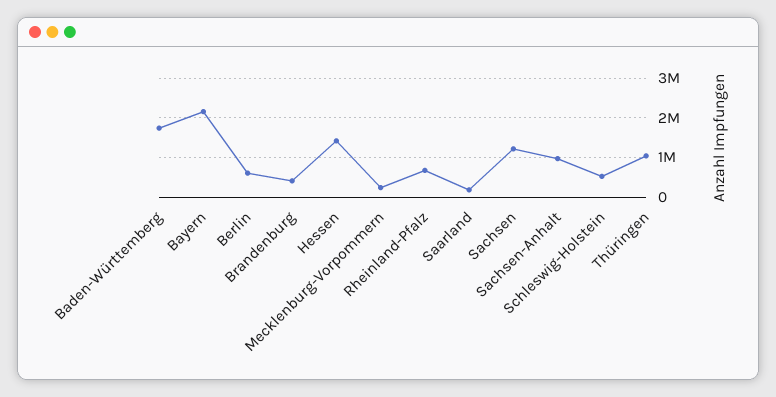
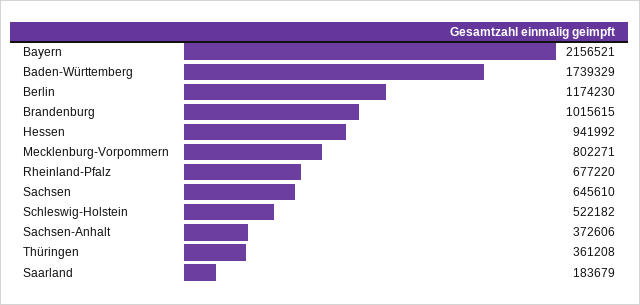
Berlin: 600000 -> 1174230
Brandenburg: 400000 -> 1015615
Hessen: 1400000 -> 941992
Mecklenburg-Vorpommern: 200000 -> 802271
Sachsen: 1200000 -> 645610
Sachsen-Anhalt: 1000000 -> 372606
Thüringen: 1000000 -> 361208

